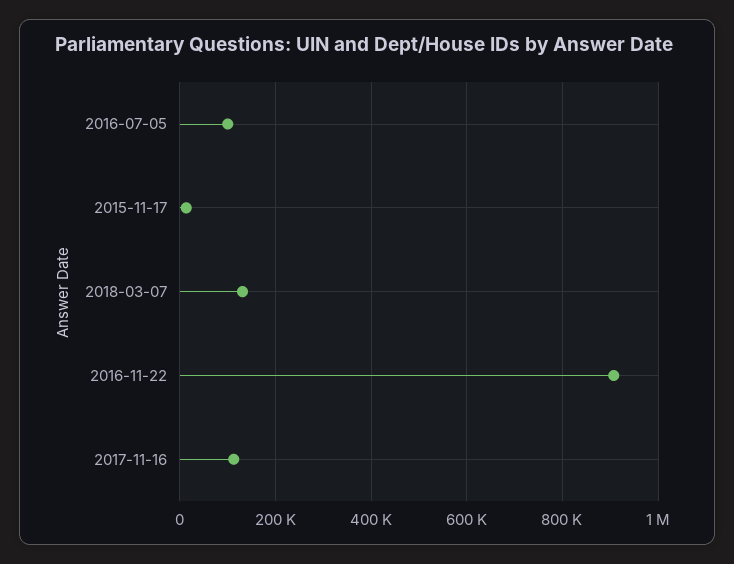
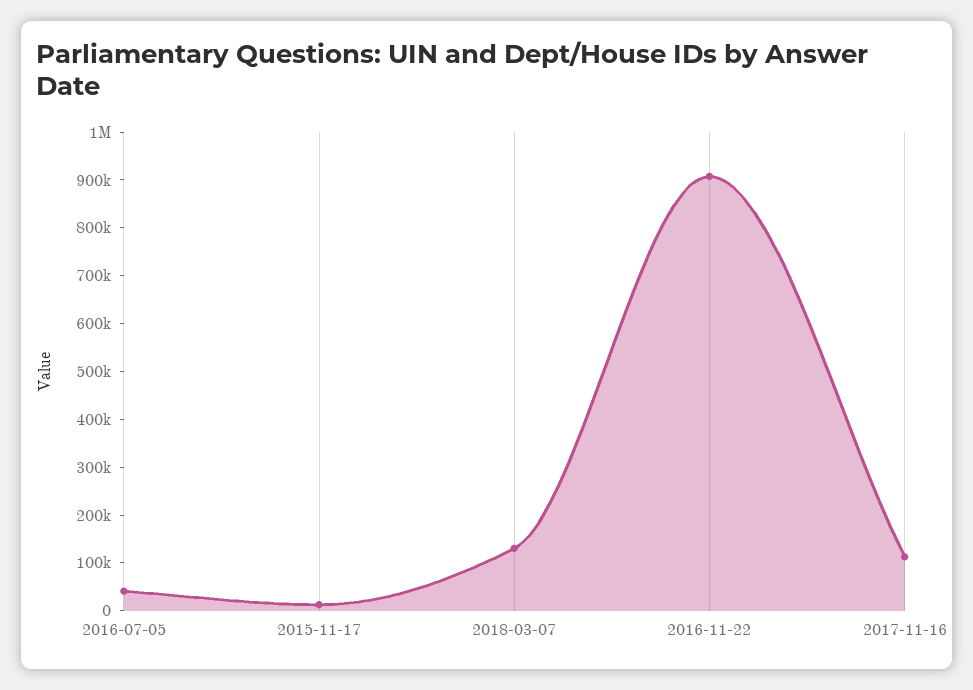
2016-07-05: 100000 -> 40000

